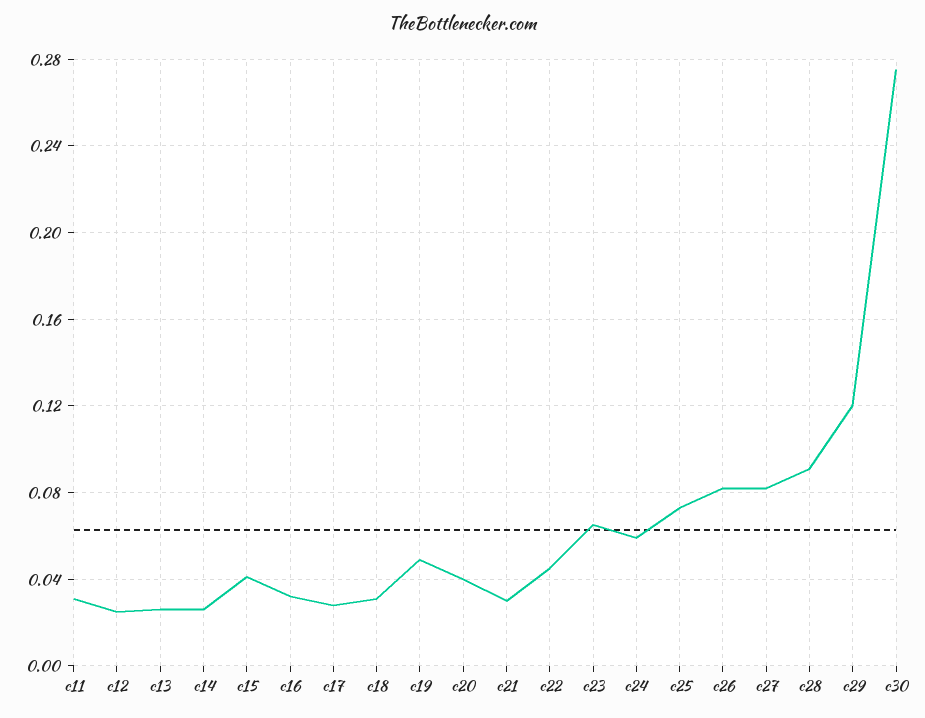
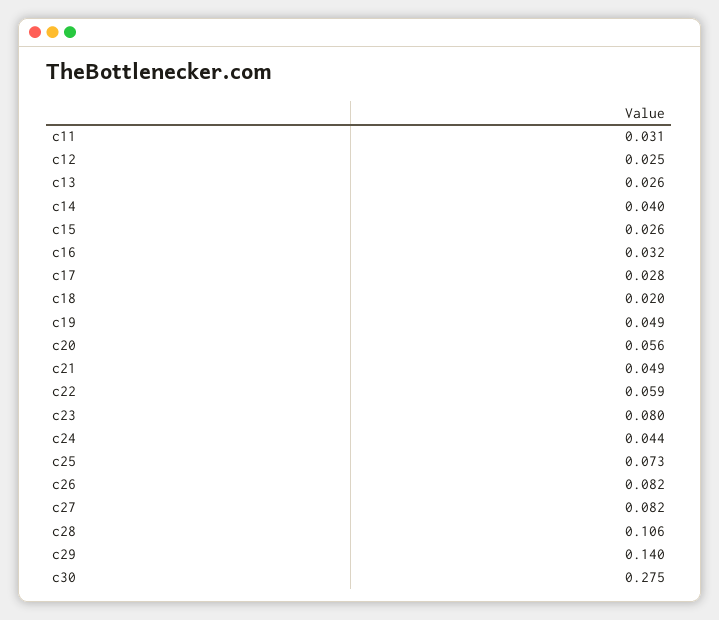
c14: 0.025 -> 0.04
c15: 0.04 -> 0.026
c18: 0.03 -> 0.02
c20: 0.04 -> 0.056
c21: 0.03 -> 0.049
c22: 0.045 -> 0.059
c23: 0.065 -> 0.08
c24: 0.06 -> 0.044
c28: 0.09 -> 0.106
c29: 0.12 -> 0.14

